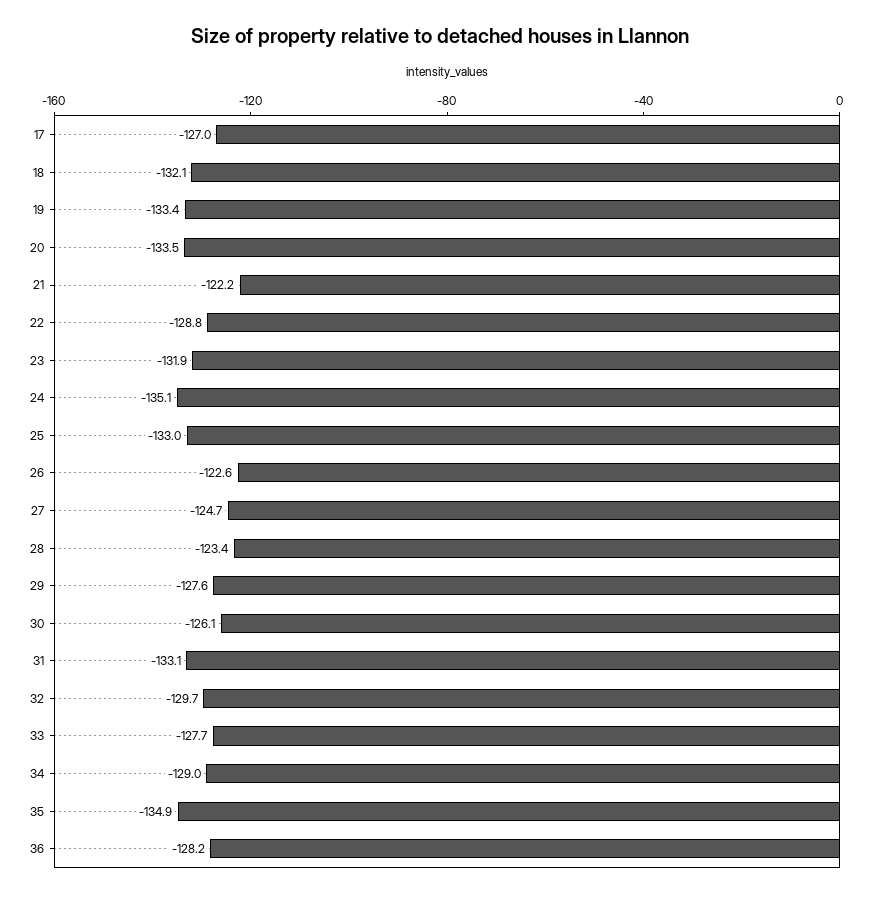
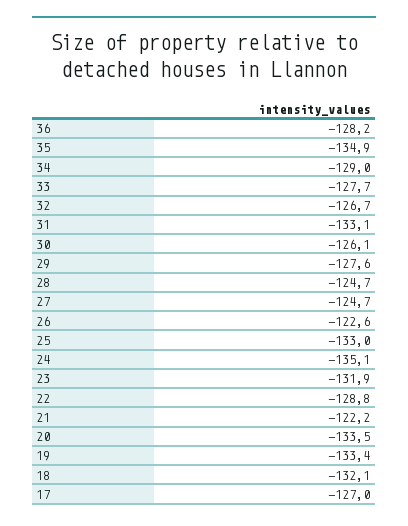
28: -123.4 -> -124.7
32: -129.7 -> -126.7

